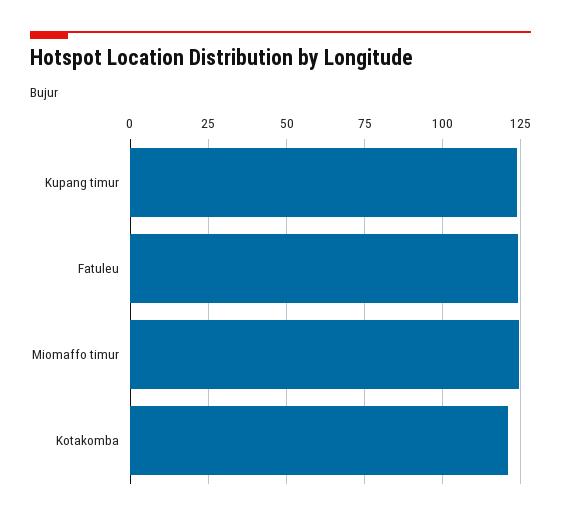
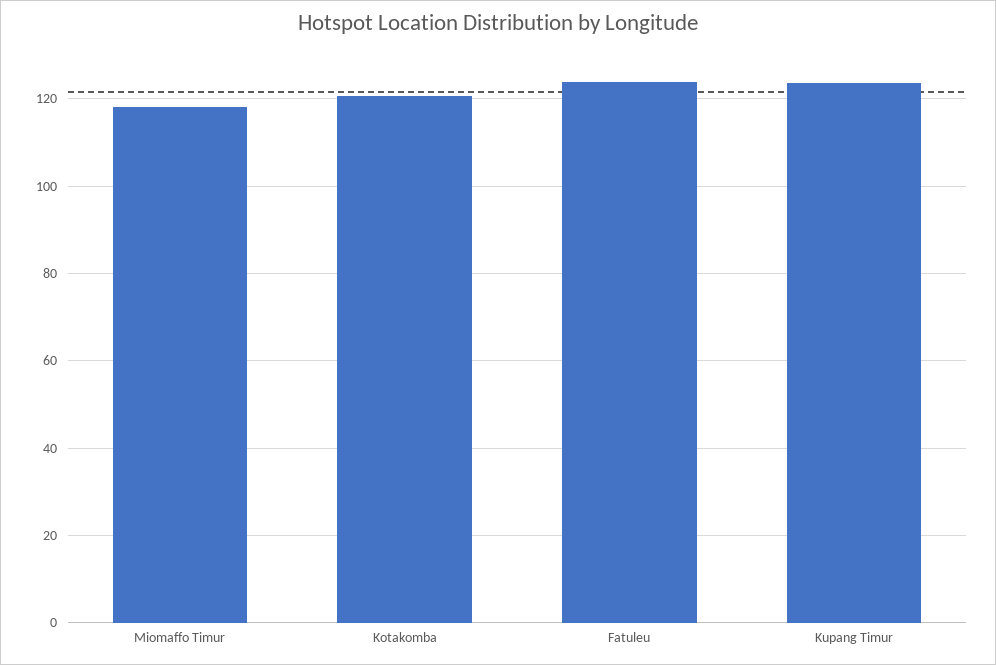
Miomaffo timur: 125 -> 118

